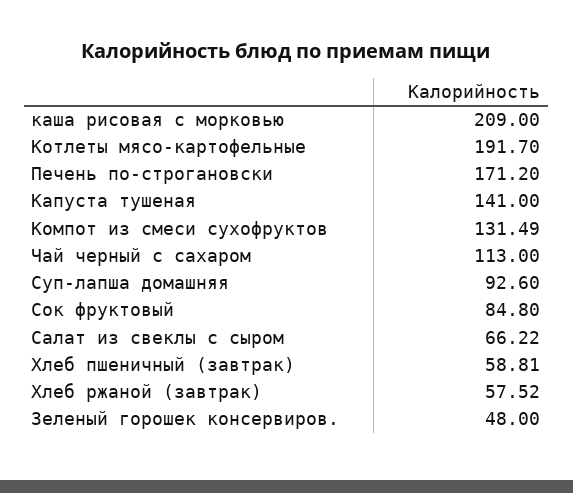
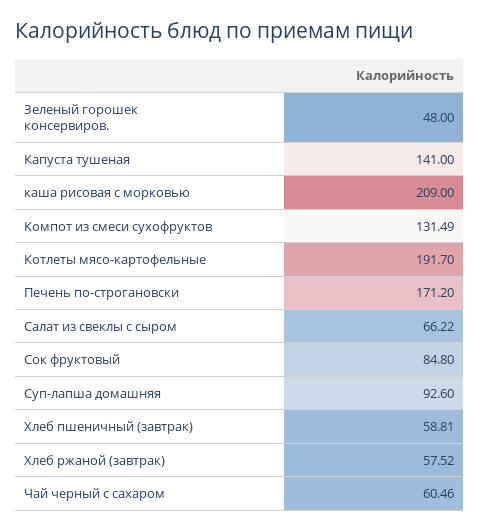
Чай черный с сахаром: 113 -> 60.46

